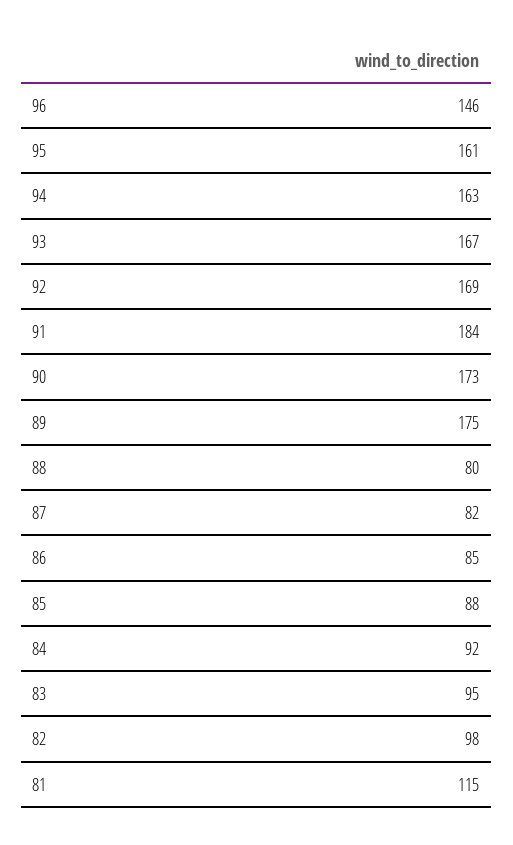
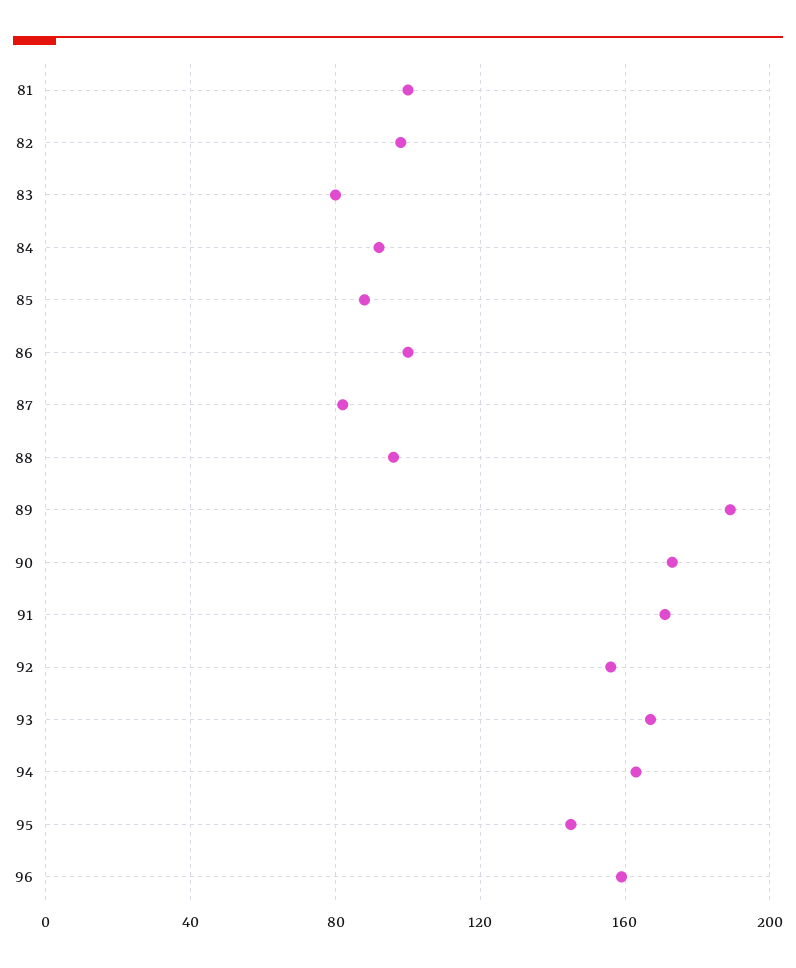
96: 146 -> 160
95: 161 -> 145
92: 169 -> 155
91: 184 -> 170
89: 175 -> 190
88: 80 -> 95
86: 85 -> 100
83: 95 -> 80
81: 115 -> 100

